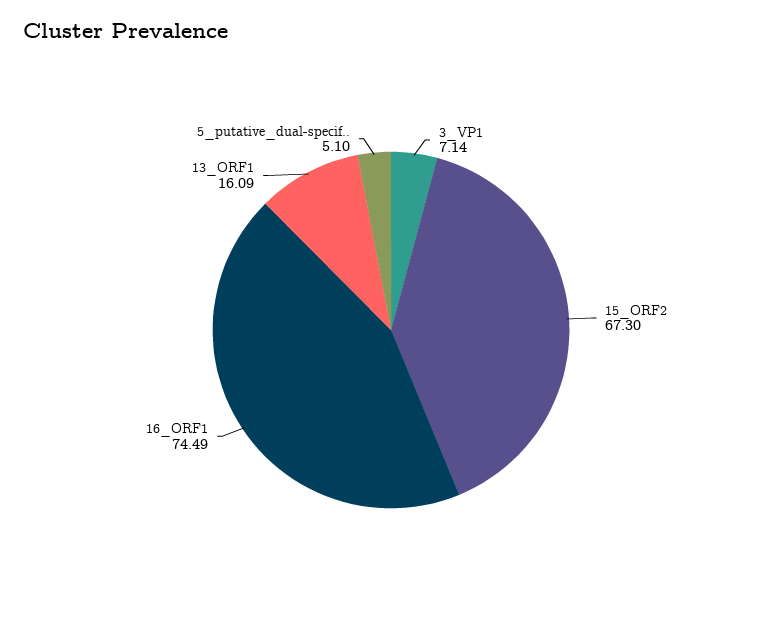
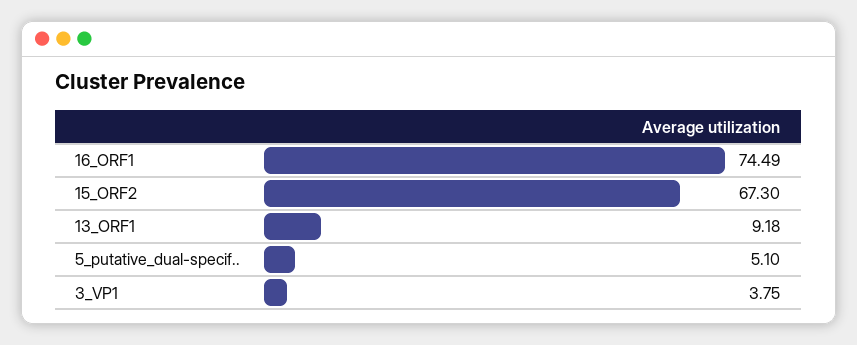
3_VP1: 7.14 -> 3.75
13_ORF1: 16.09 -> 9.18

